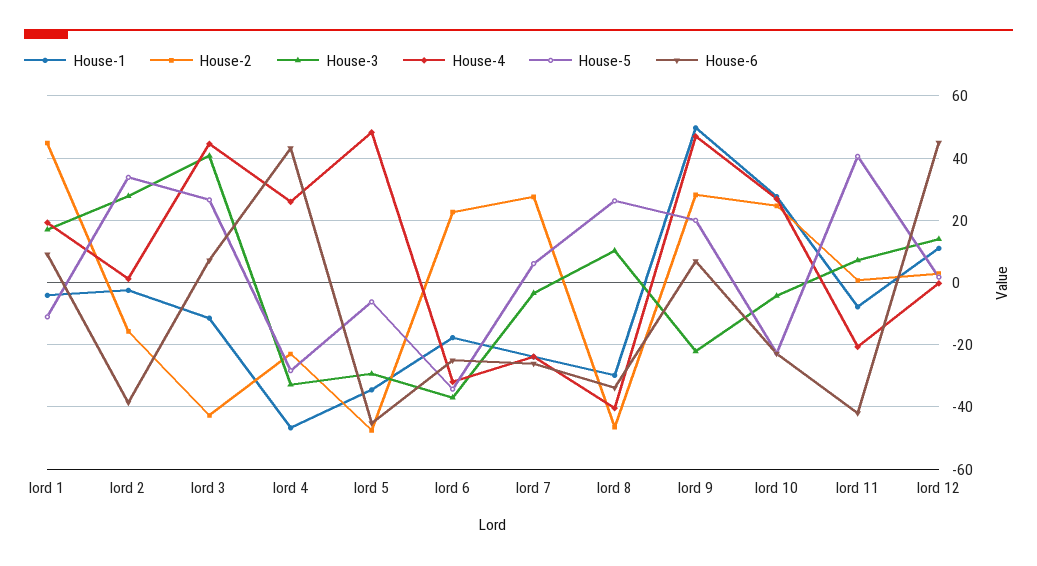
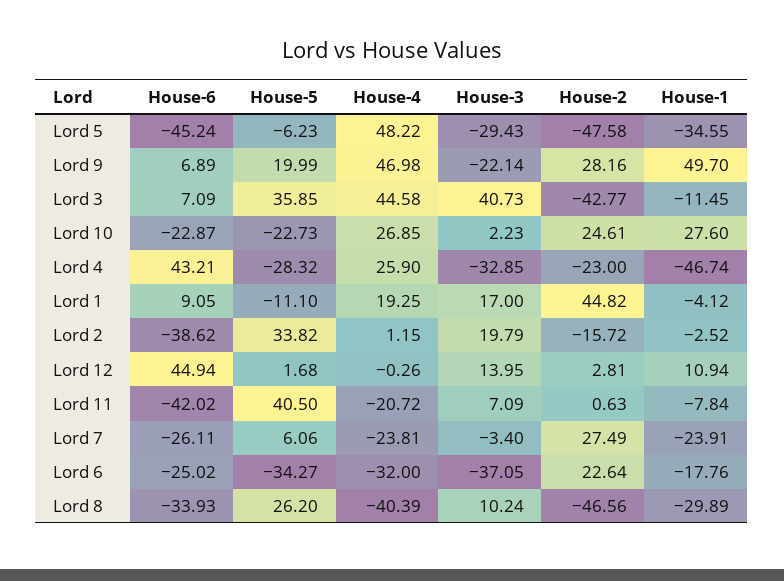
House-3, lord 2: 28 -> 19.79
House-5, lord 3: 26 -> 35.85
House-3, lord 10: -4 -> 2.23

